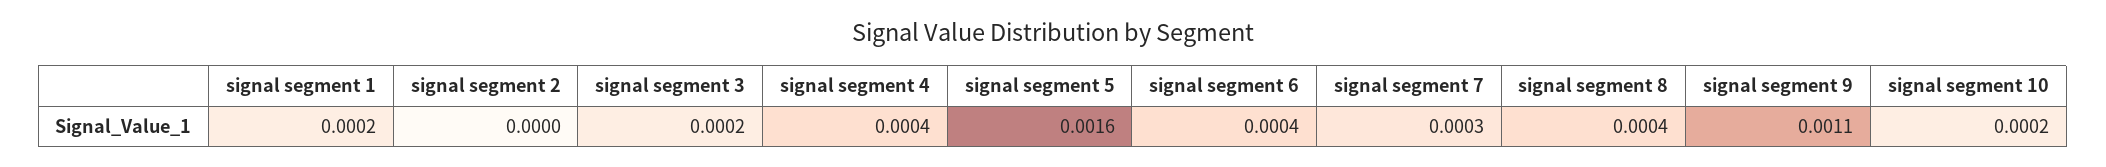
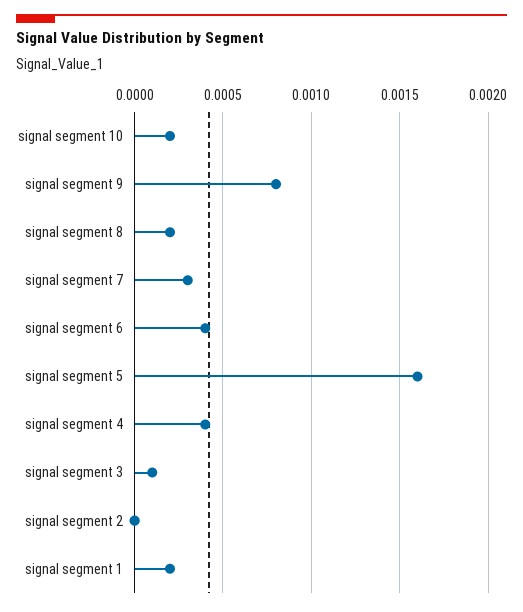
signal segment 3: 0.0002 -> 0.0001
signal segment 8: 0.0004 -> 0.0002
signal segment 9: 0.0011 -> 0.0008

